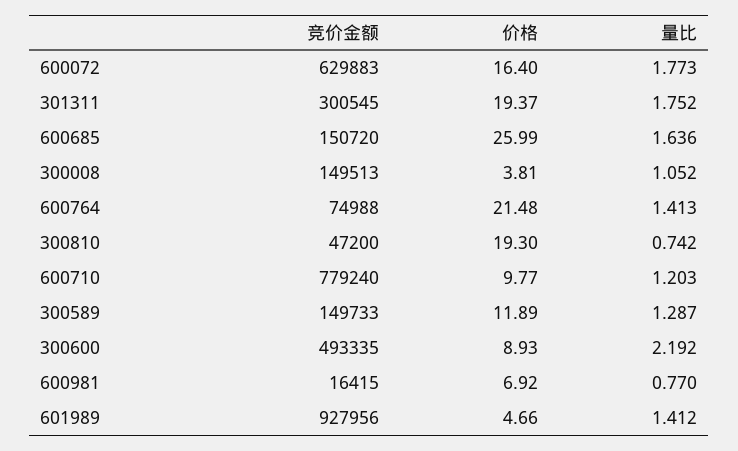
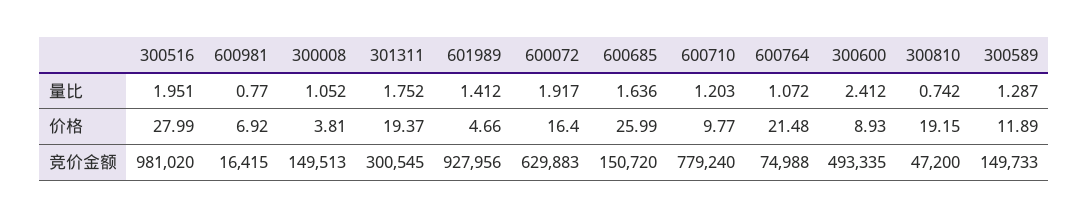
量比, 600072: 1.773 -> 1.917
量比, 600764: 1.413 -> 1.072
价格, 300810: 19.3 -> 19.15
量比, 300600: 2.192 -> 2.412
量比, 300516: none -> 1.951
价格, 300516: none -> 27.99
竞价金额, 300516: none -> 981020

